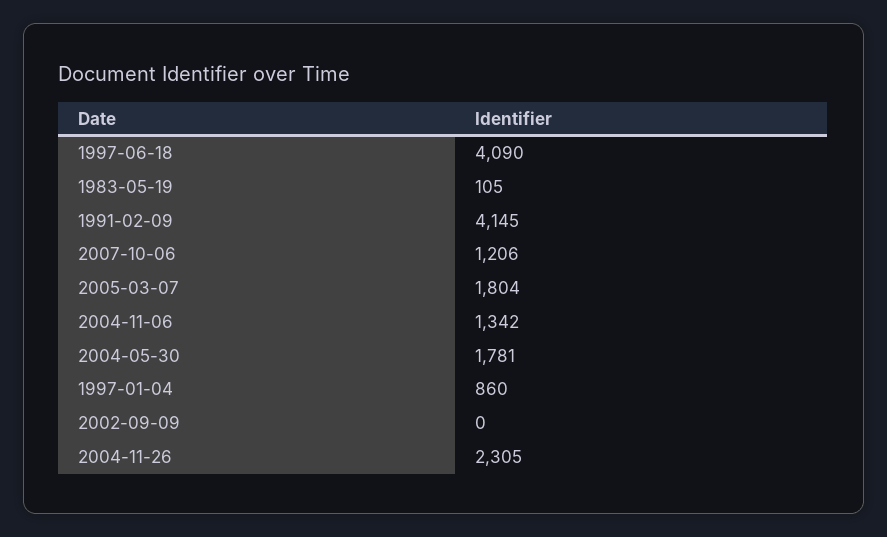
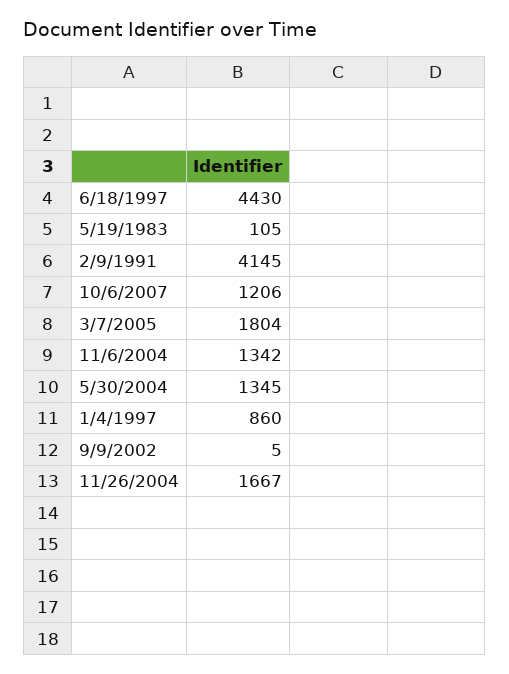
1997-06-18: 4090 -> 4430
2004-05-30: 1781 -> 1345
2002-09-09: 0 -> 5
2004-11-26: 2305 -> 1667

